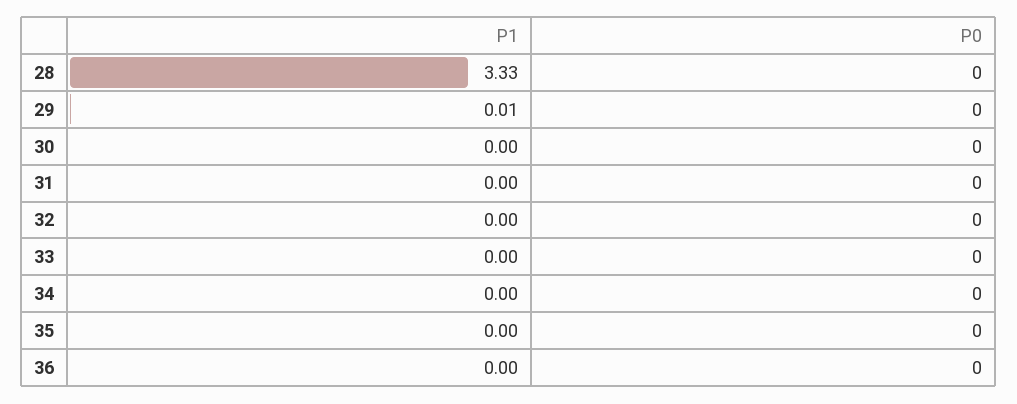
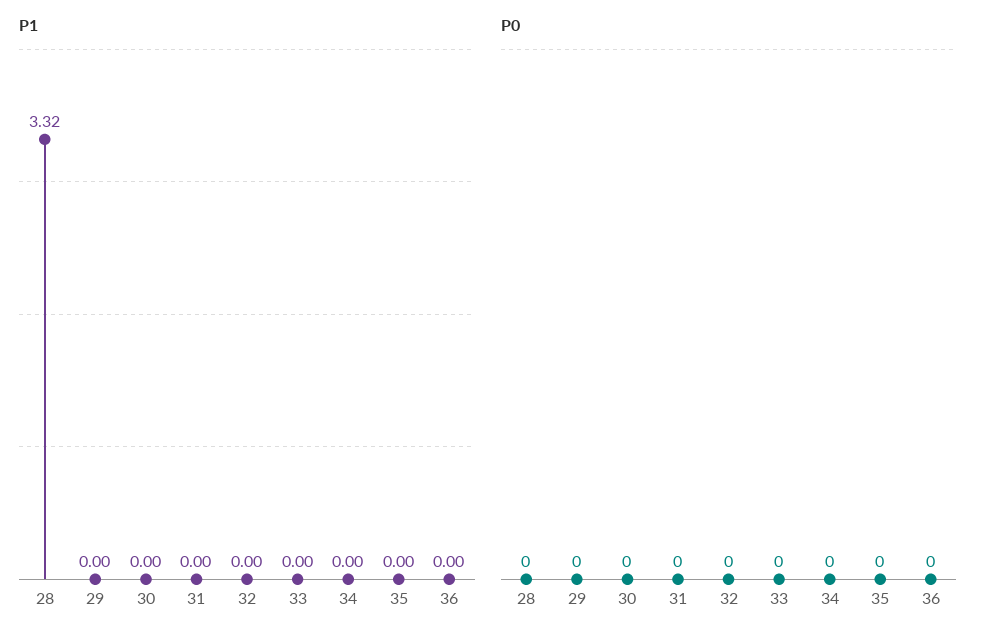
P1, 28: 3.33 -> 3.32
P1, 29: 0.01 -> 0

